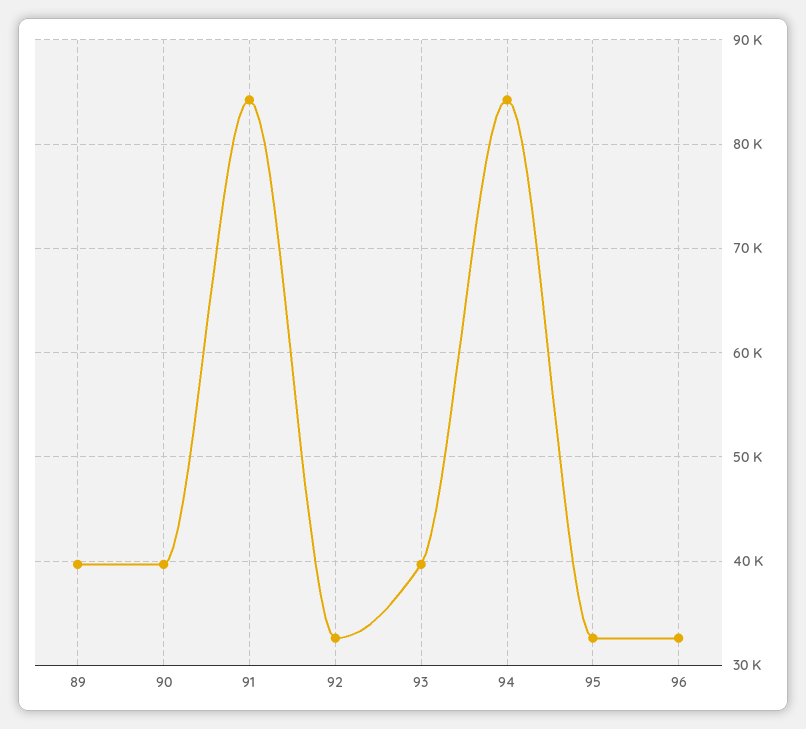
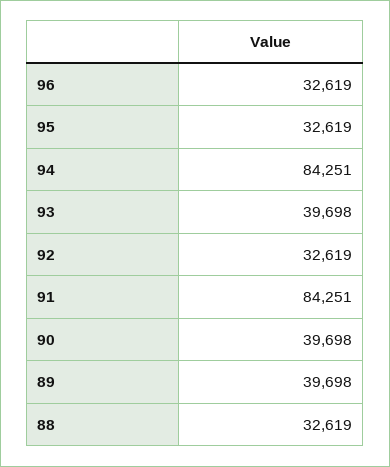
88: none -> 32619

